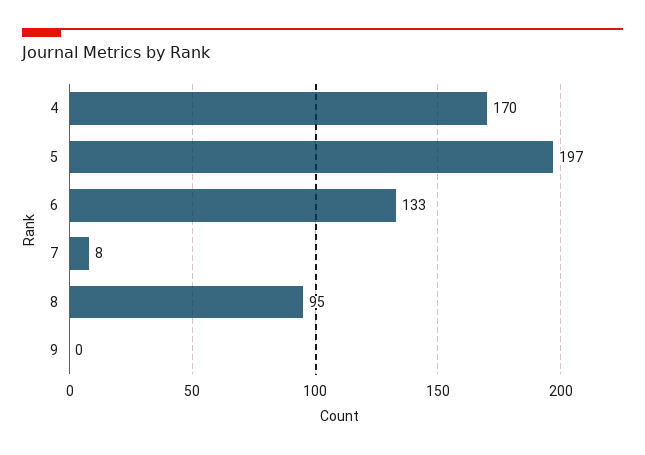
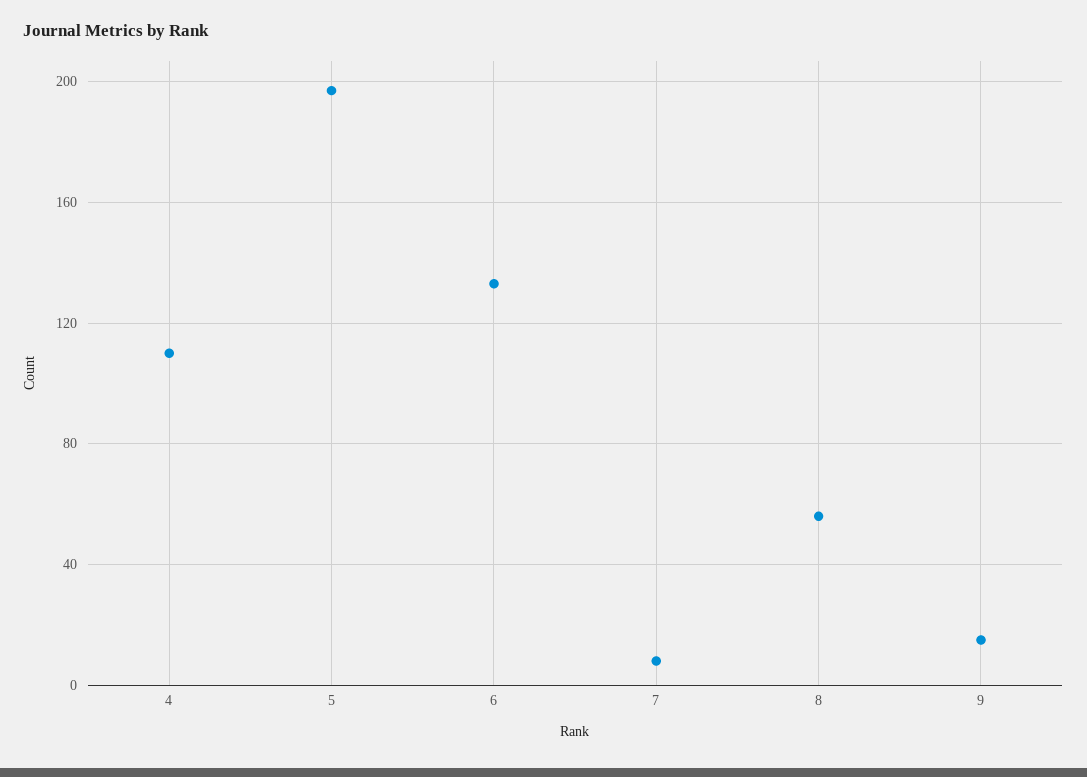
4: 170 -> 110
8: 95 -> 55
9: 0 -> 15

